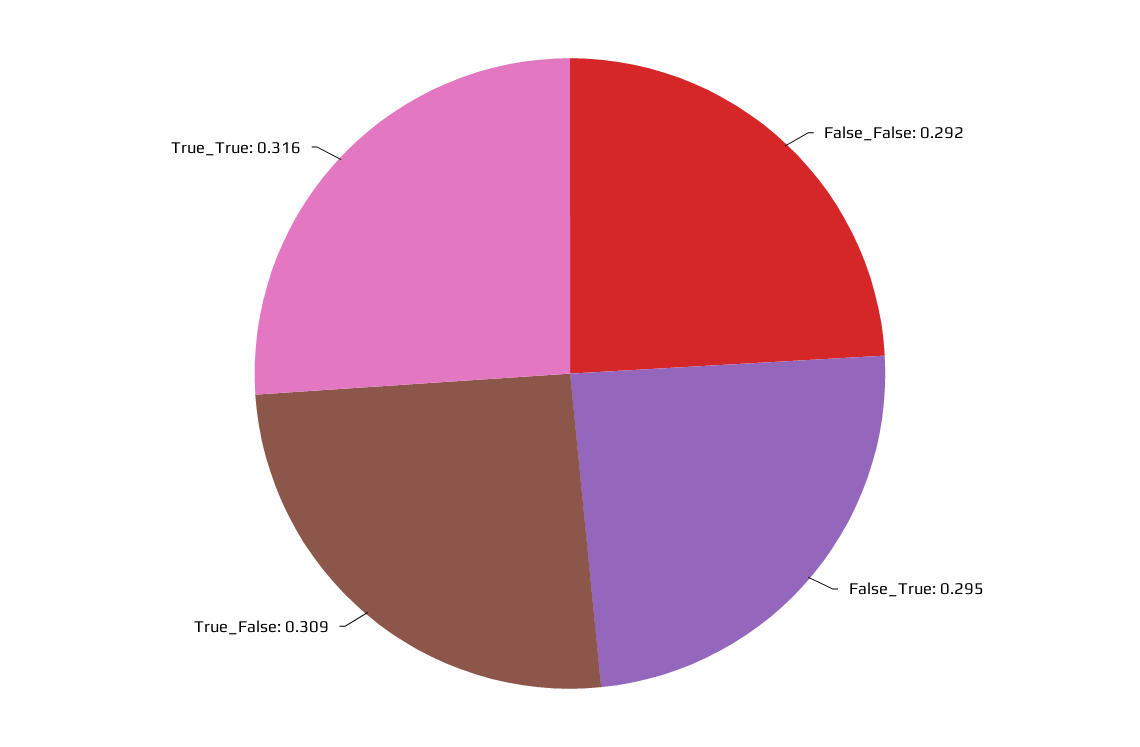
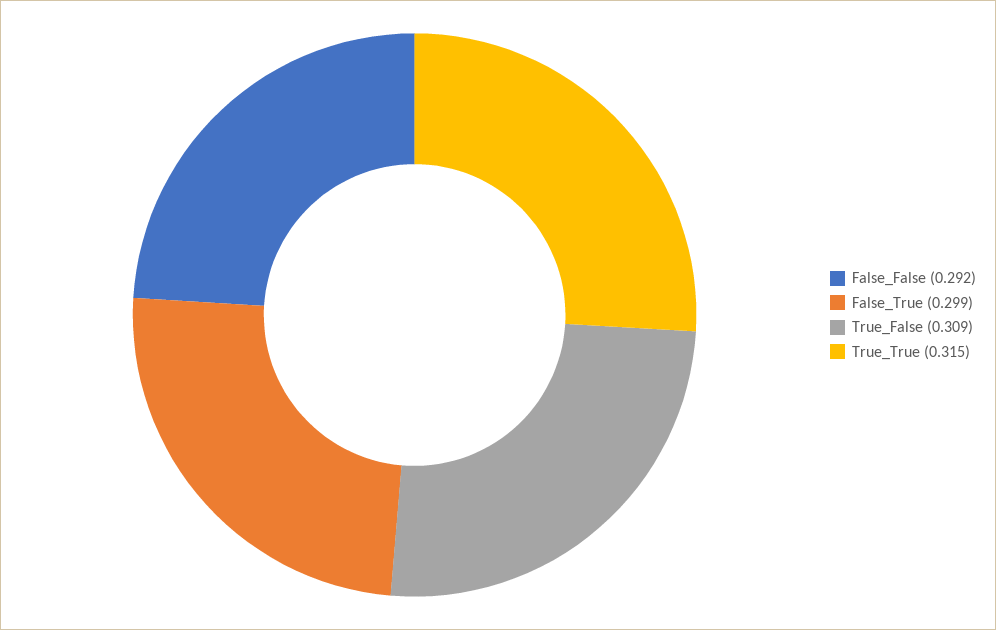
False_True: 0.295 -> 0.299
True_True: 0.316 -> 0.315

